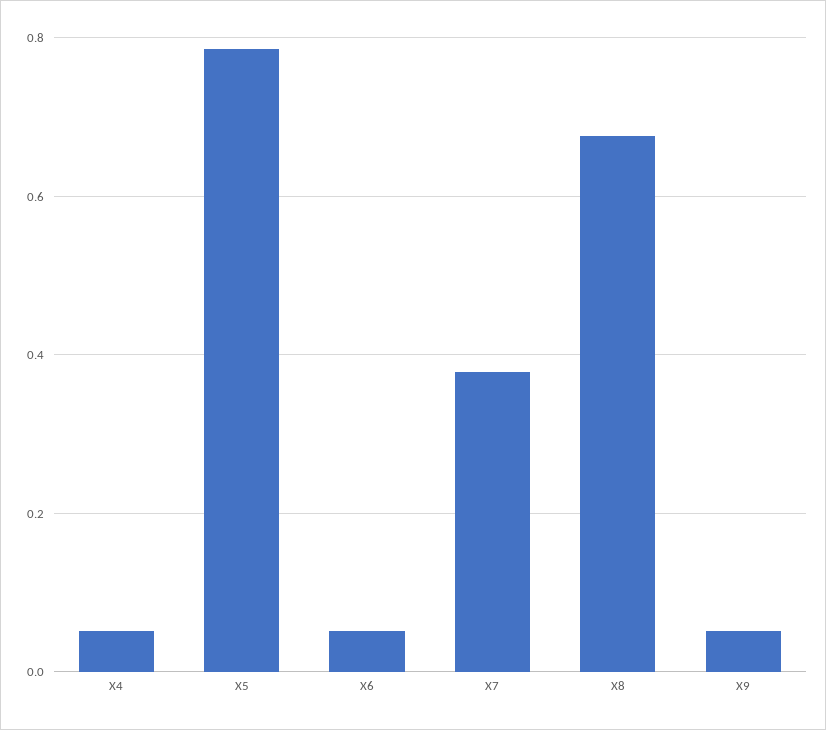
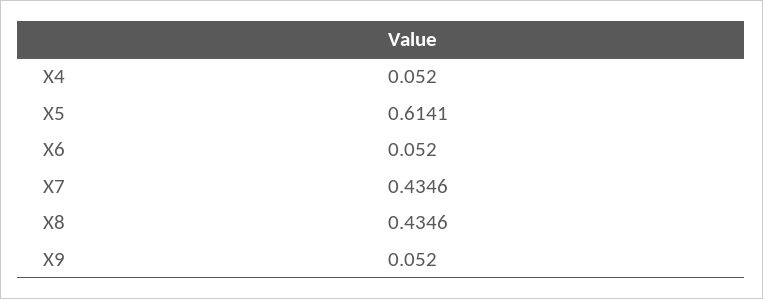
X5: 0.78 -> 0.6141
X7: 0.38 -> 0.4346
X8: 0.68 -> 0.4346

